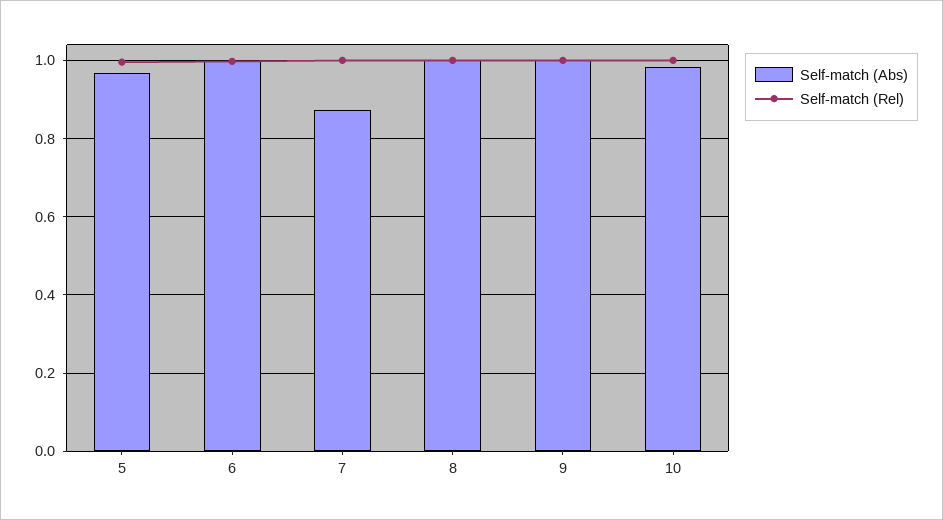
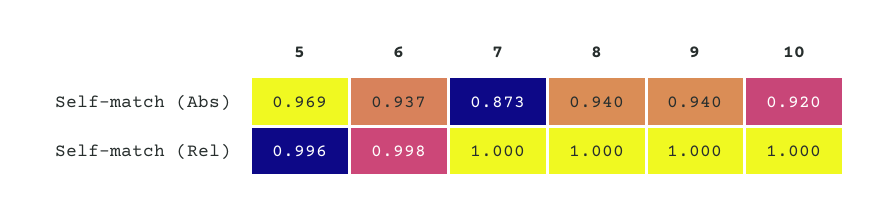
Self-match (Abs), 6: 1 -> 0.937
Self-match (Abs), 8: 1 -> 0.94
Self-match (Abs), 9: 1 -> 0.94
Self-match (Abs), 10: 0.98 -> 0.92

